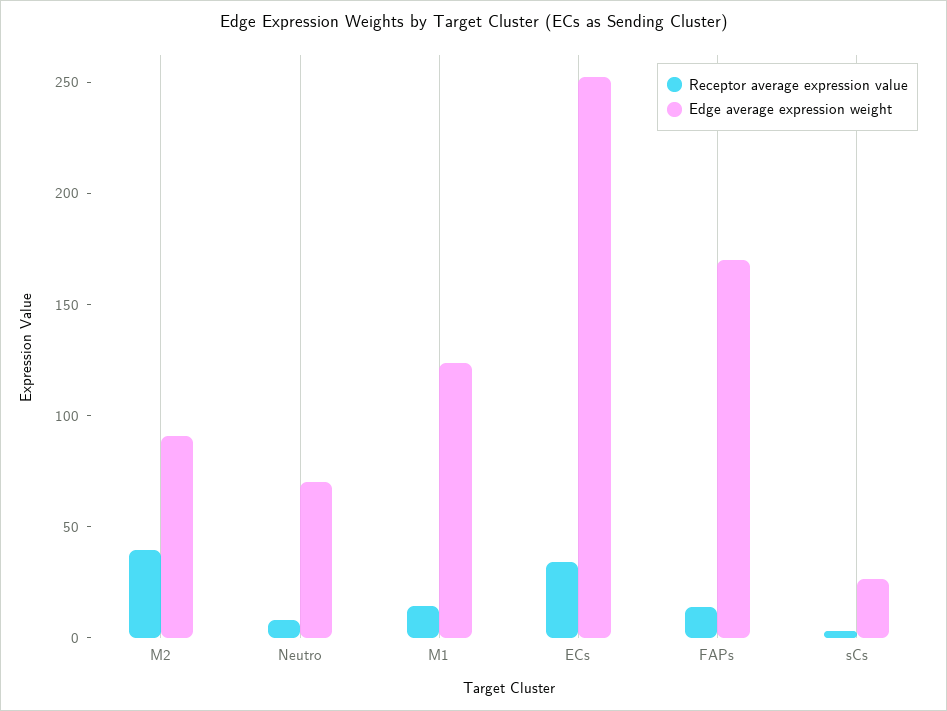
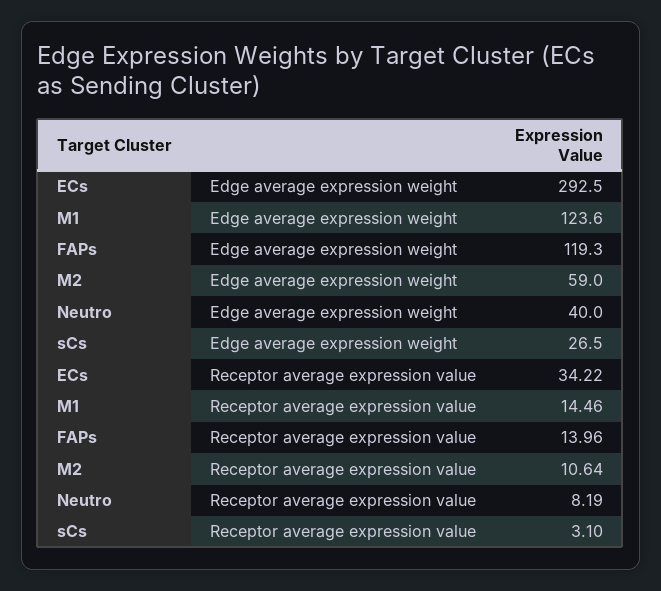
Receptor average expression value, M2: 40 -> 10.64
Edge average expression weight, M2: 90 -> 59
Edge average expression weight, Neutro: 70 -> 40
Edge average expression weight, ECs: 250 -> 292.5
Edge average expression weight, FAPs: 170 -> 119.3

